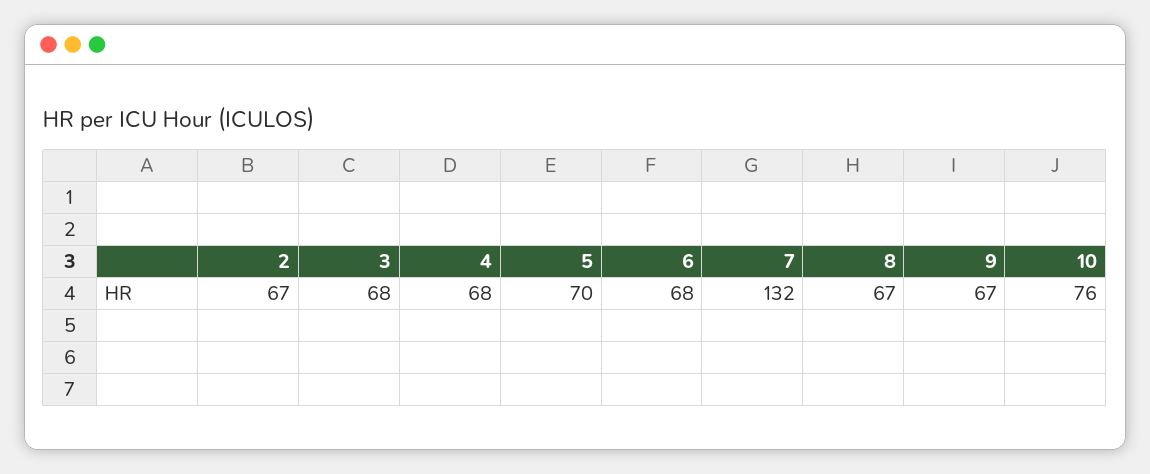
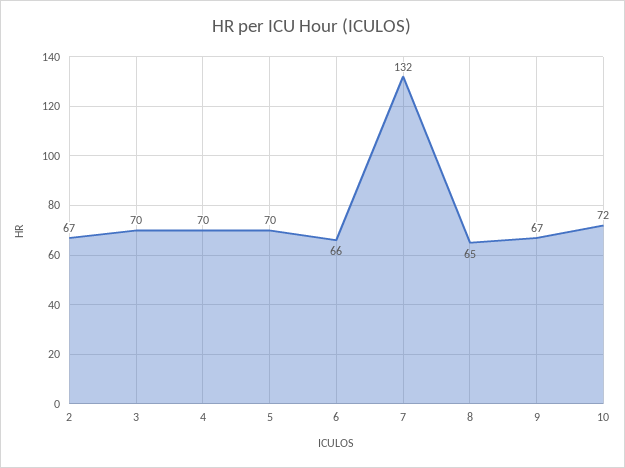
3: 68 -> 70
4: 68 -> 70
6: 68 -> 66
8: 67 -> 65
10: 76 -> 72

